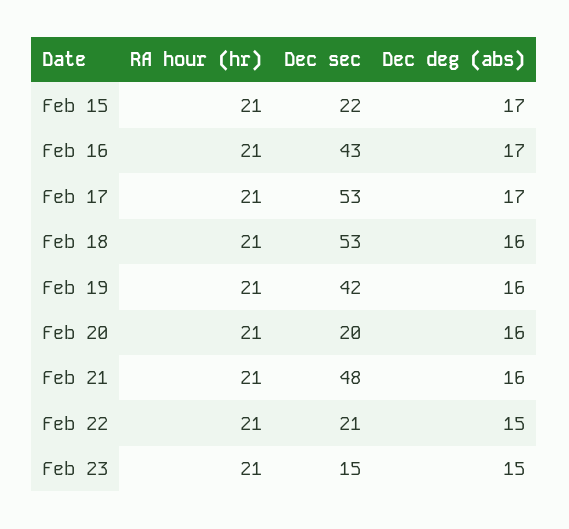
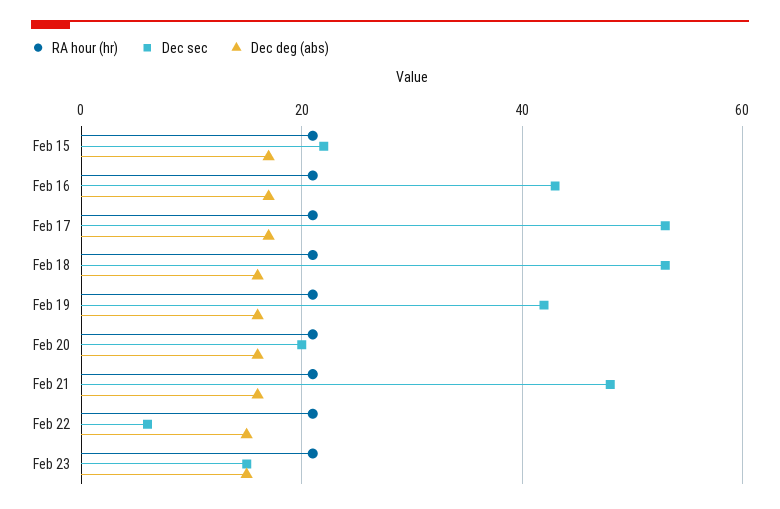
Dec sec, Feb 22: 21 -> 5

